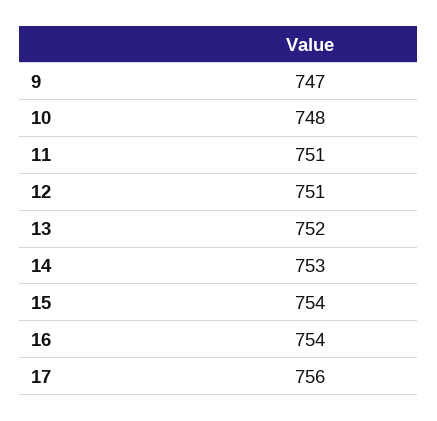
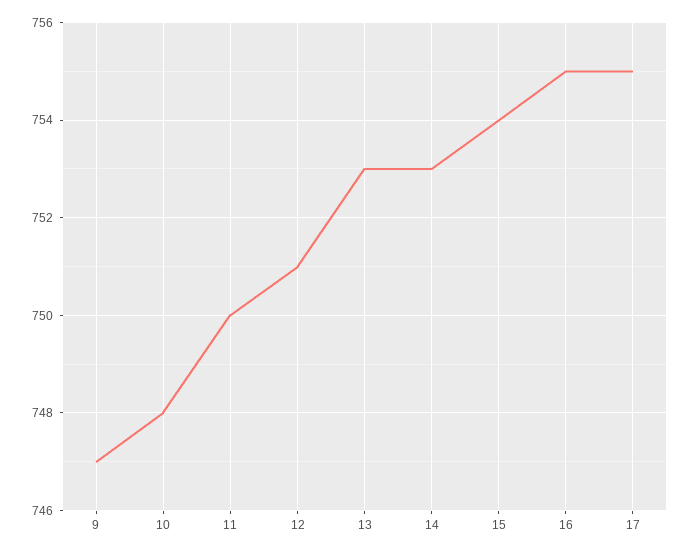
11: 751 -> 750
13: 752 -> 753
16: 754 -> 755
17: 756 -> 755

